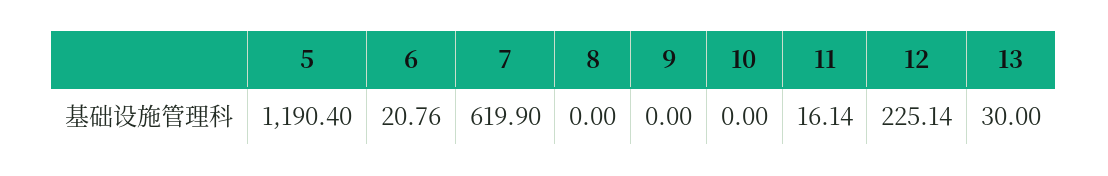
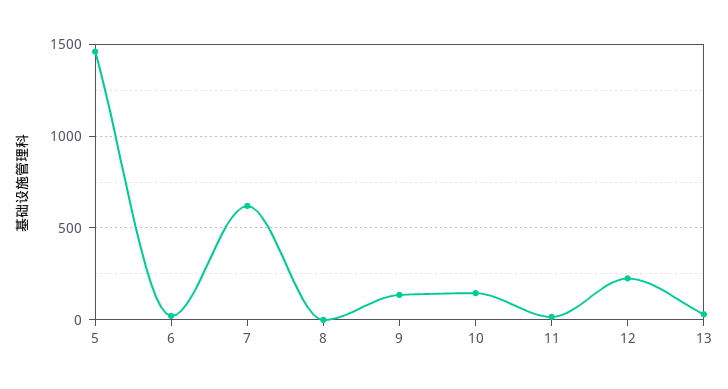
5: 1190.4 -> 1450
9: 0 -> 150
10: 0 -> 150

